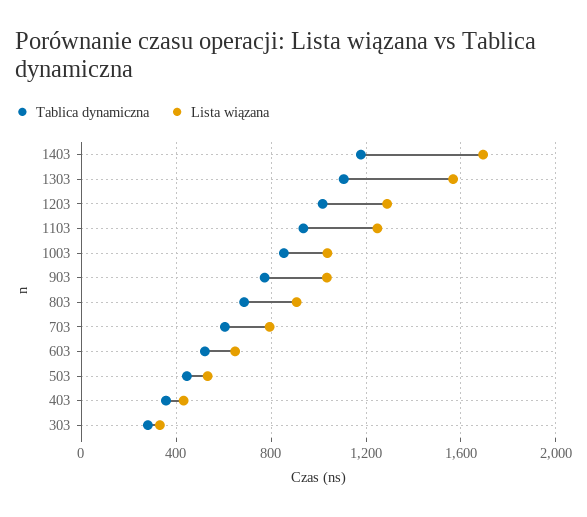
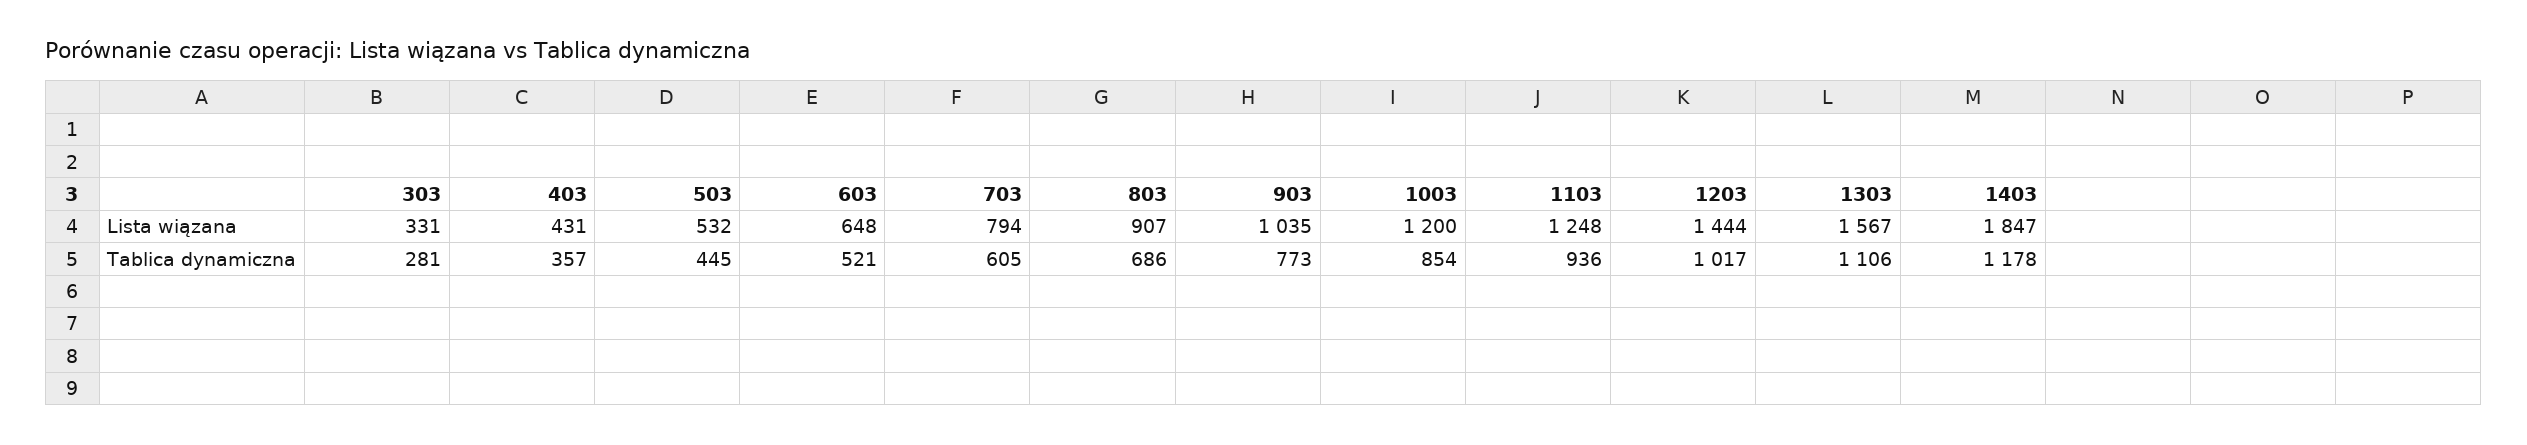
Lista wiązana, 1403: 1700 -> 1847
Lista wiązana, 1203: 1300 -> 1444
Lista wiązana, 1003: 1050 -> 1200

